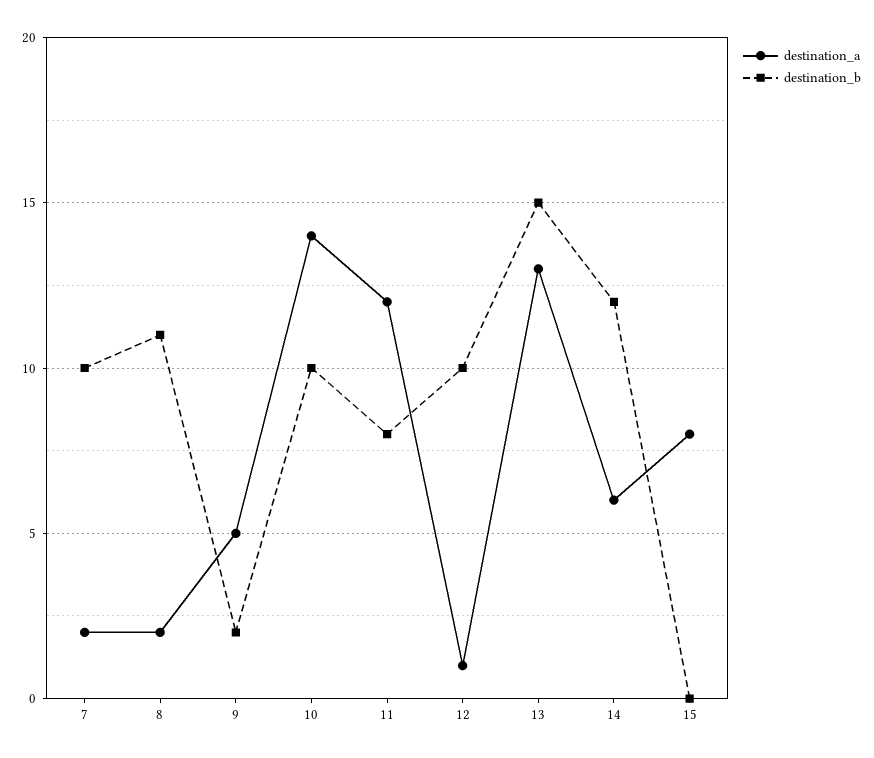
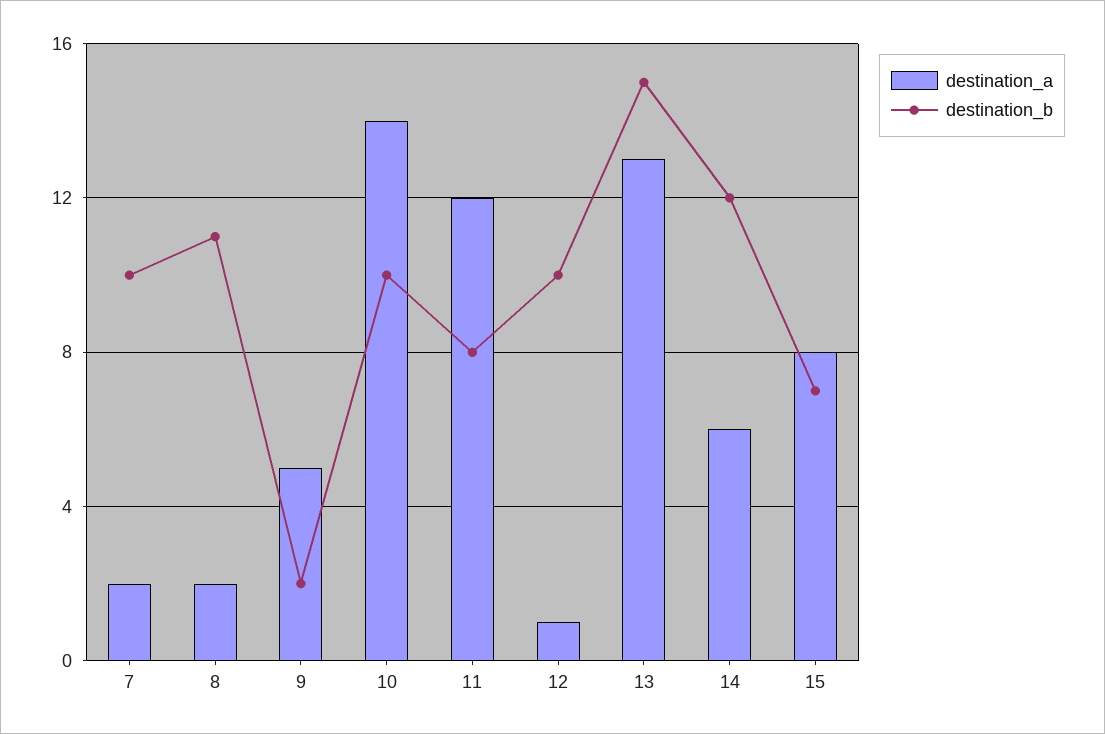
destination_b, 15: 0 -> 7

